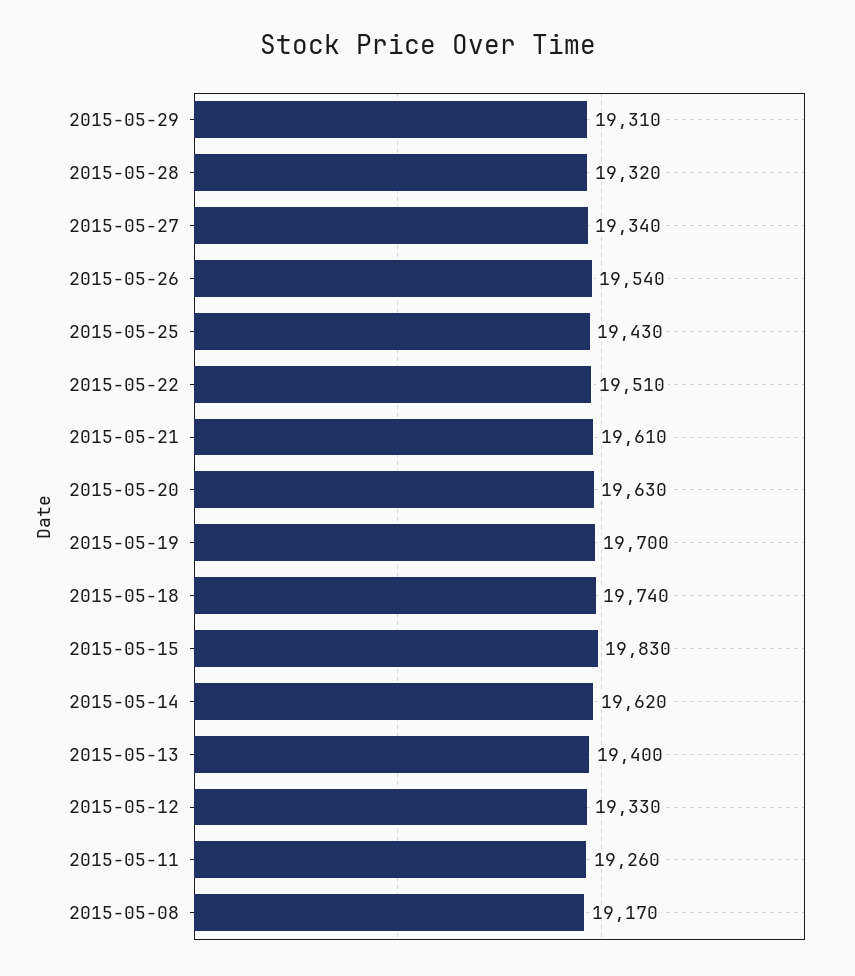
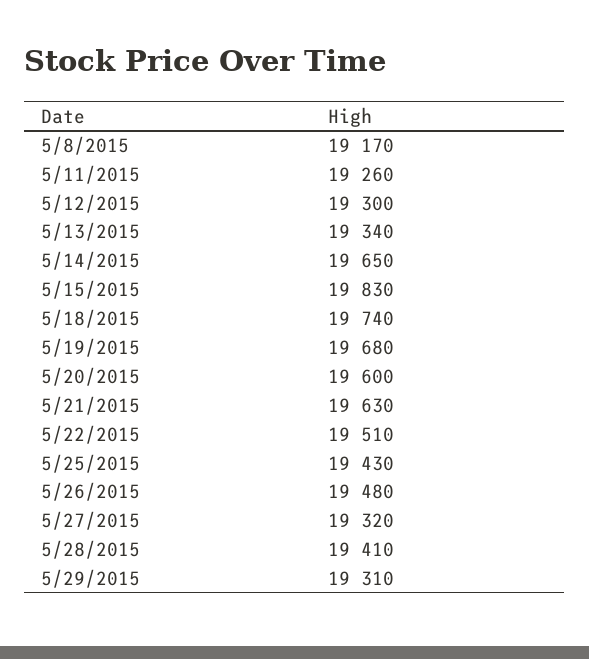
2015-05-28: 19320 -> 19410
2015-05-27: 19340 -> 19320
2015-05-26: 19540 -> 19480
2015-05-21: 19610 -> 19630
2015-05-20: 19630 -> 19600
2015-05-19: 19700 -> 19680
2015-05-14: 19620 -> 19650
2015-05-13: 19400 -> 19340
2015-05-12: 19330 -> 19300

